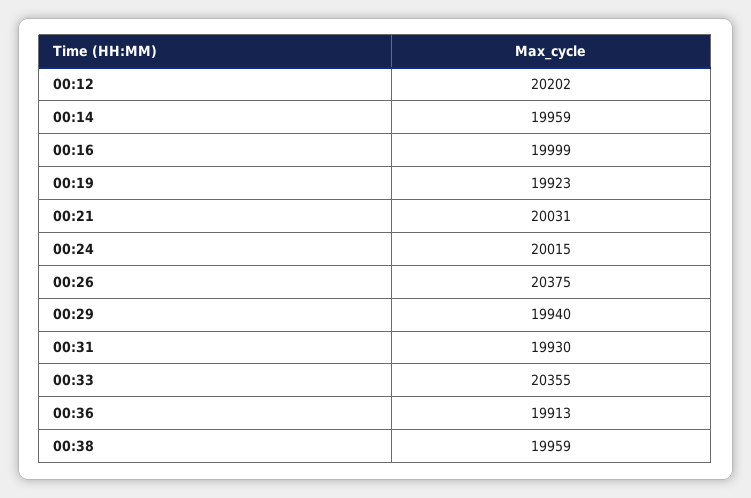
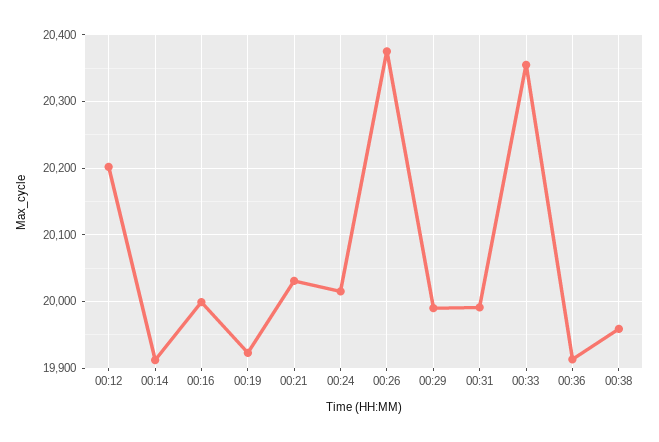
00:14: 19959 -> 19910
00:29: 19940 -> 19990
00:31: 19930 -> 19990

